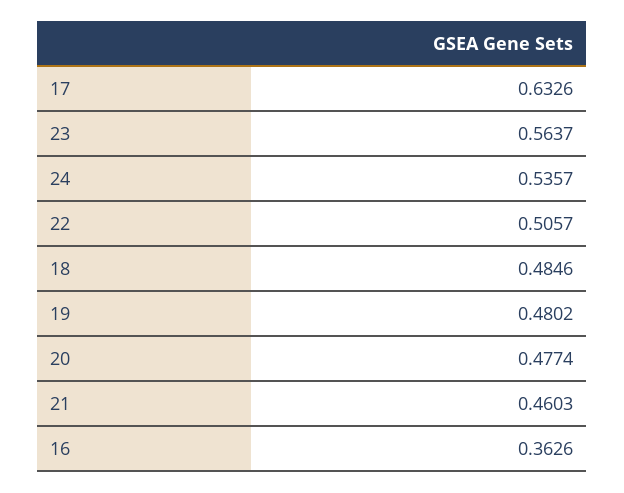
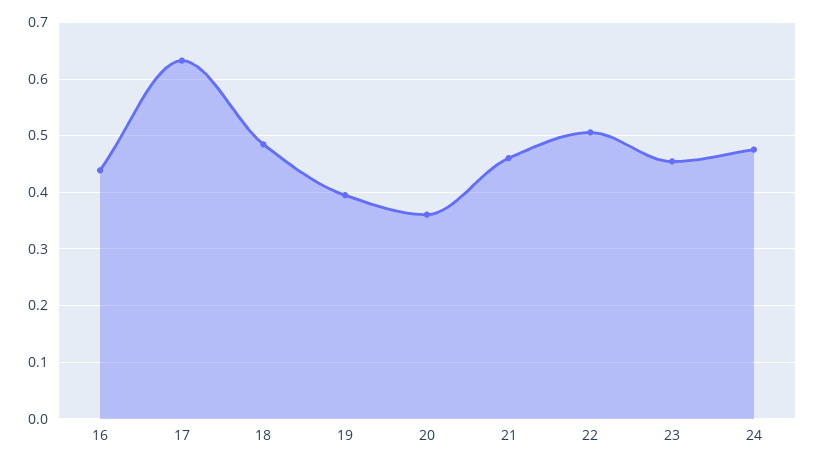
23: 0.5637 -> 0.46
24: 0.5357 -> 0.48
19: 0.4802 -> 0.4
20: 0.4774 -> 0.36
16: 0.3626 -> 0.44

